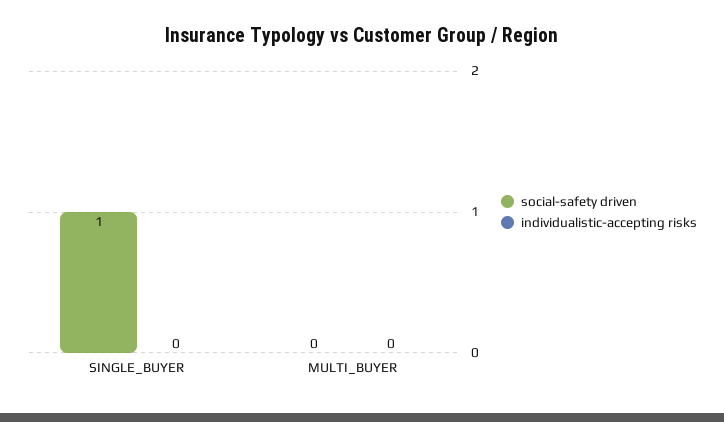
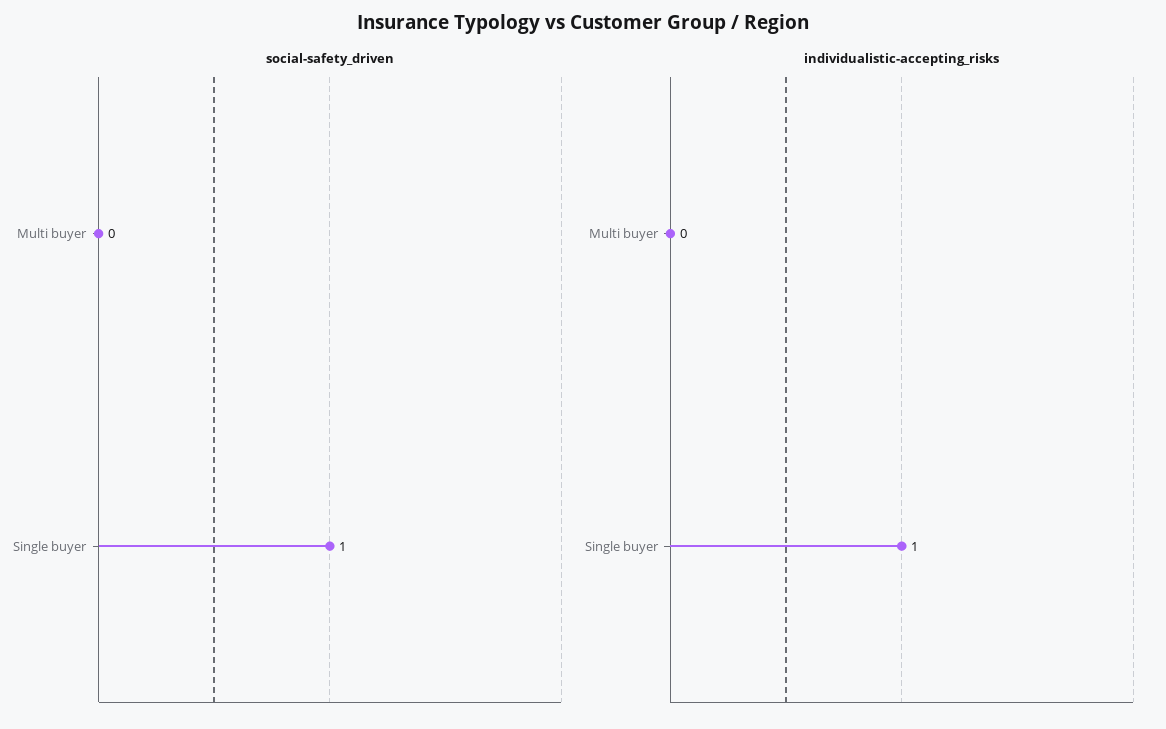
individualistic-accepting risks, SINGLE_BUYER: 0 -> 1

